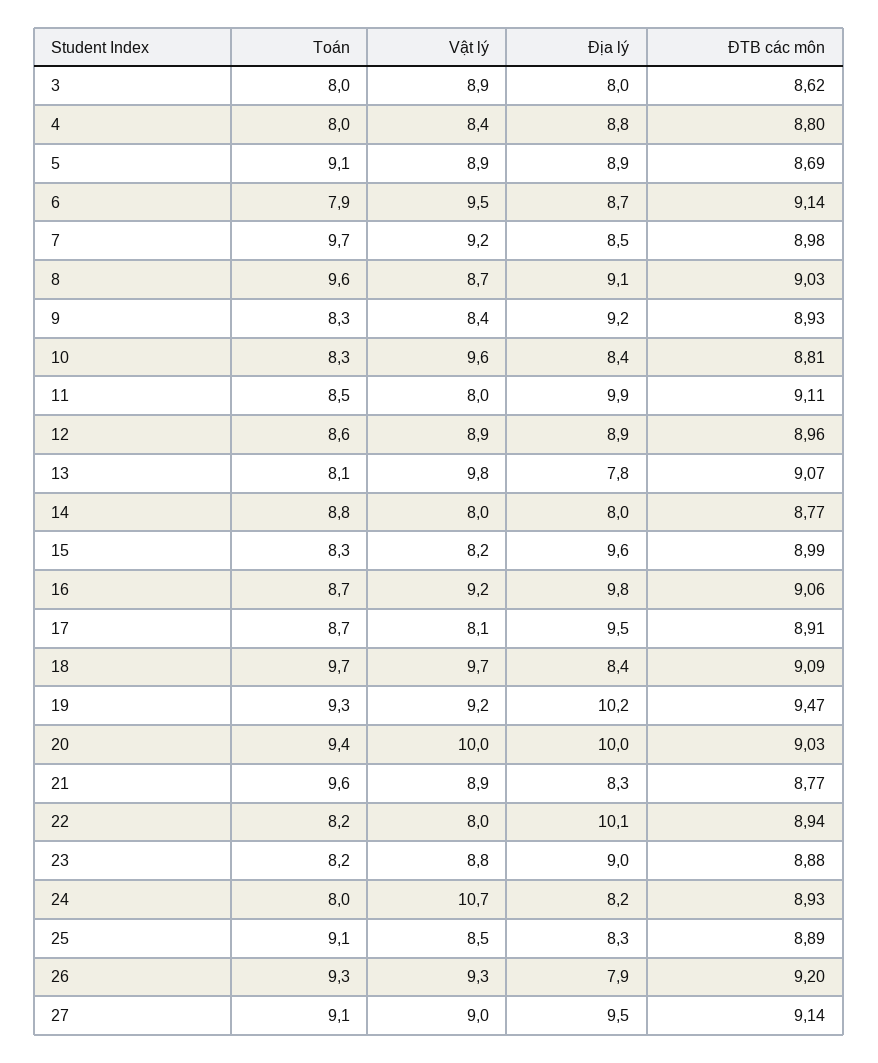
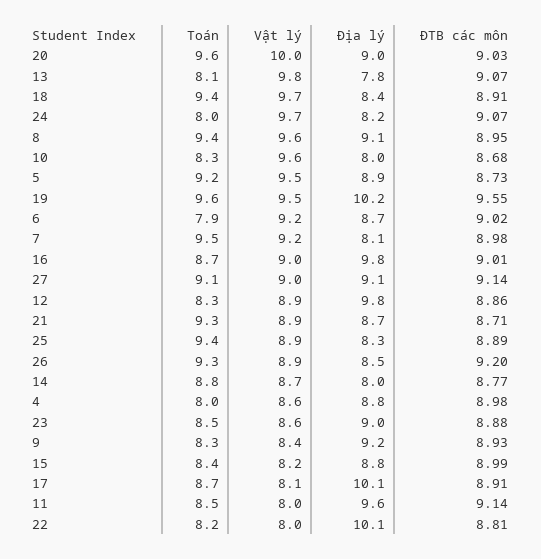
Toán, 3: 8 -> none
Vật lý, 3: 8.9 -> none
Địa lý, 3: 8 -> none
ĐTB các môn, 3: 8.62 -> none
Vật lý, 4: 8.4 -> 8.6
ĐTB các môn, 4: 8.8 -> 8.98
Toán, 5: 9.1 -> 9.2
Vật lý, 5: 8.9 -> 9.5
ĐTB các môn, 5: 8.69 -> 8.73
Vật lý, 6: 9.5 -> 9.2
ĐTB các môn, 6: 9.14 -> 9.02
Toán, 7: 9.7 -> 9.5
Địa lý, 7: 8.5 -> 8.1
Toán, 8: 9.6 -> 9.4
Vật lý, 8: 8.7 -> 9.6
ĐTB các môn, 8: 9.03 -> 8.95
Địa lý, 10: 8.4 -> 8
ĐTB các môn, 10: 8.81 -> 8.68
Địa lý, 11: 9.9 -> 9.6
ĐTB các môn, 11: 9.11 -> 9.14
Toán, 12: 8.6 -> 8.3
Địa lý, 12: 8.9 -> 9.8
ĐTB các môn, 12: 8.96 -> 8.86
Vật lý, 14: 8 -> 8.7
Toán, 15: 8.3 -> 8.4
Địa lý, 15: 9.6 -> 8.8
Vật lý, 16: 9.2 -> 9
ĐTB các môn, 16: 9.06 -> 9.01
Địa lý, 17: 9.5 -> 10.1
Toán, 18: 9.7 -> 9.4
ĐTB các môn, 18: 9.09 -> 8.91
Toán, 19: 9.3 -> 9.6
Vật lý, 19: 9.2 -> 9.5
ĐTB các môn, 19: 9.47 -> 9.55
Toán, 20: 9.4 -> 9.6
Địa lý, 20: 10 -> 9
Toán, 21: 9.6 -> 9.3
Địa lý, 21: 8.3 -> 8.7
ĐTB các môn, 21: 8.77 -> 8.71
ĐTB các môn, 22: 8.94 -> 8.81
Toán, 23: 8.2 -> 8.5
Vật lý, 23: 8.8 -> 8.6
Vật lý, 24: 10.7 -> 9.7
ĐTB các môn, 24: 8.93 -> 9.07
Toán, 25: 9.1 -> 9.4
Vật lý, 25: 8.5 -> 8.9
Vật lý, 26: 9.3 -> 8.9
Địa lý, 26: 7.9 -> 8.5
Địa lý, 27: 9.5 -> 9.1

